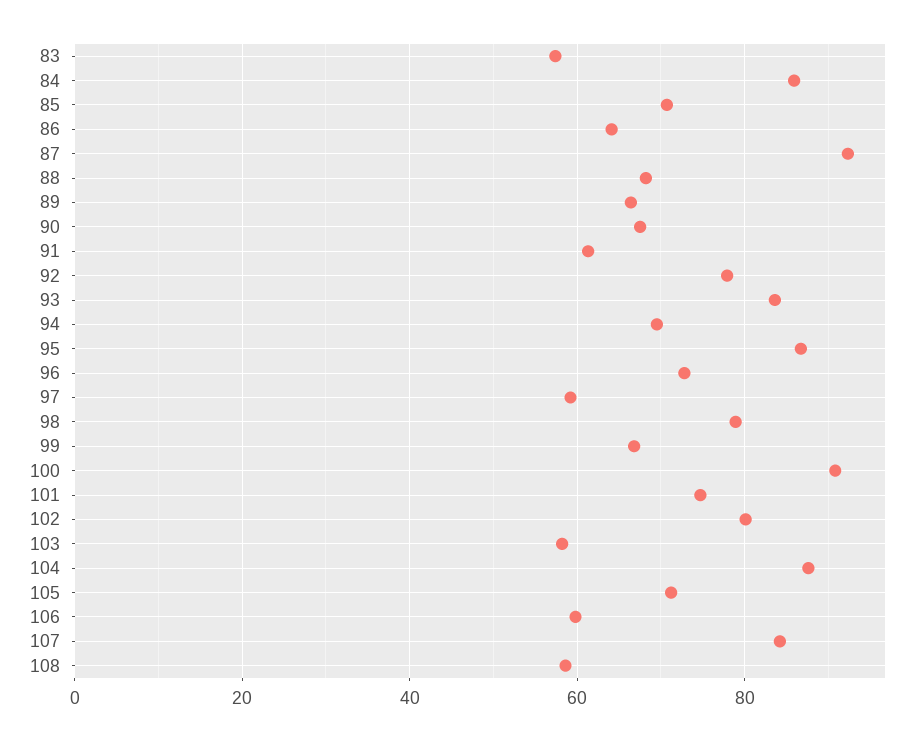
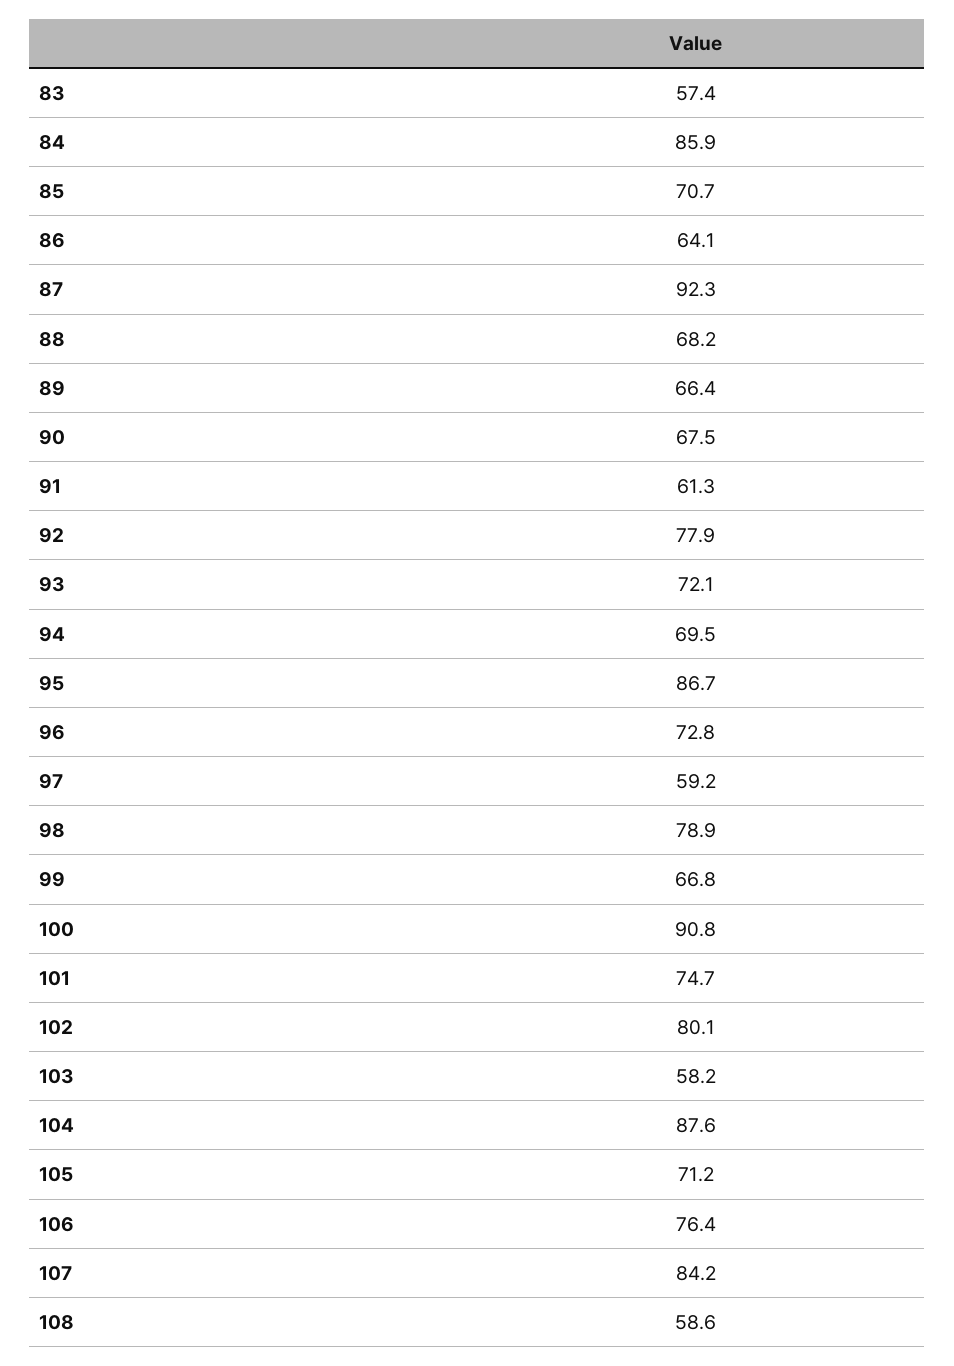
93: 84 -> 72.1
106: 60 -> 76.4

